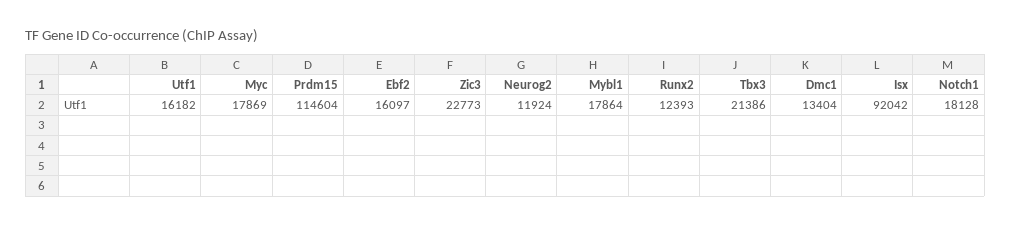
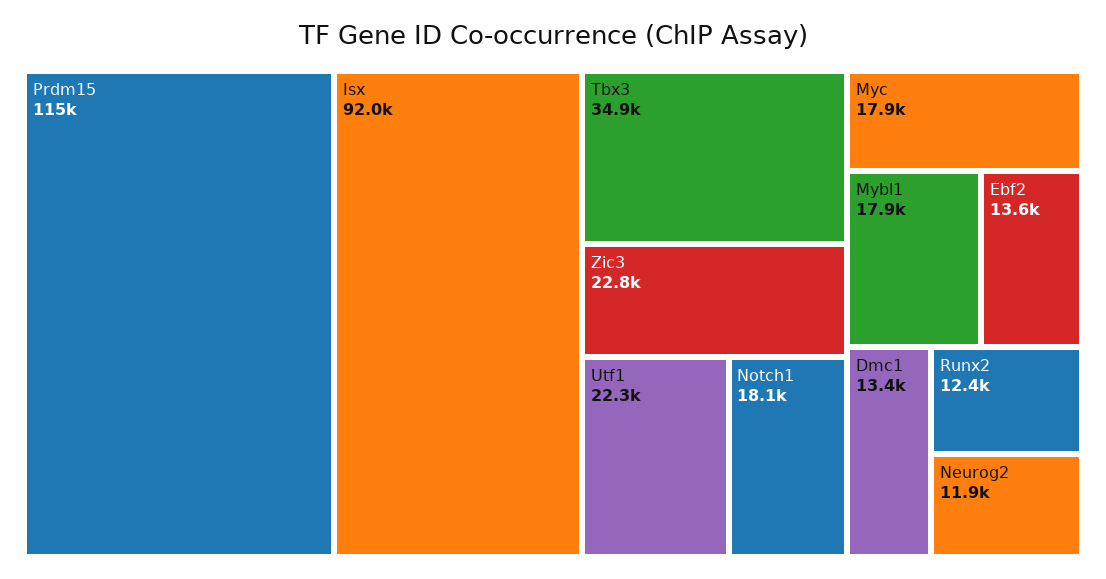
Utf1: 16182 -> 22300
Ebf2: 16097 -> 13600
Tbx3: 21386 -> 34900

